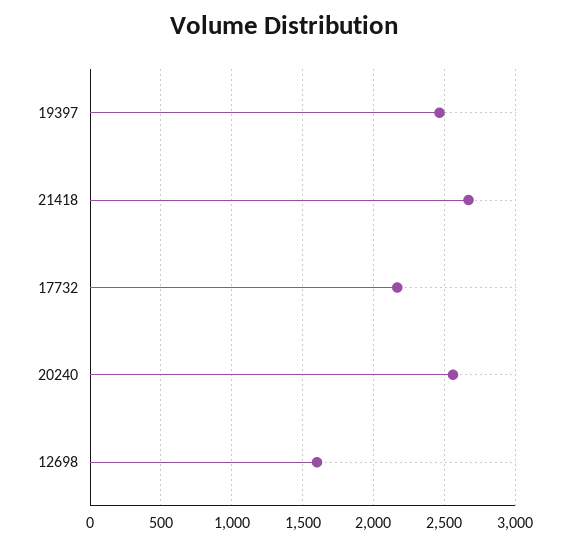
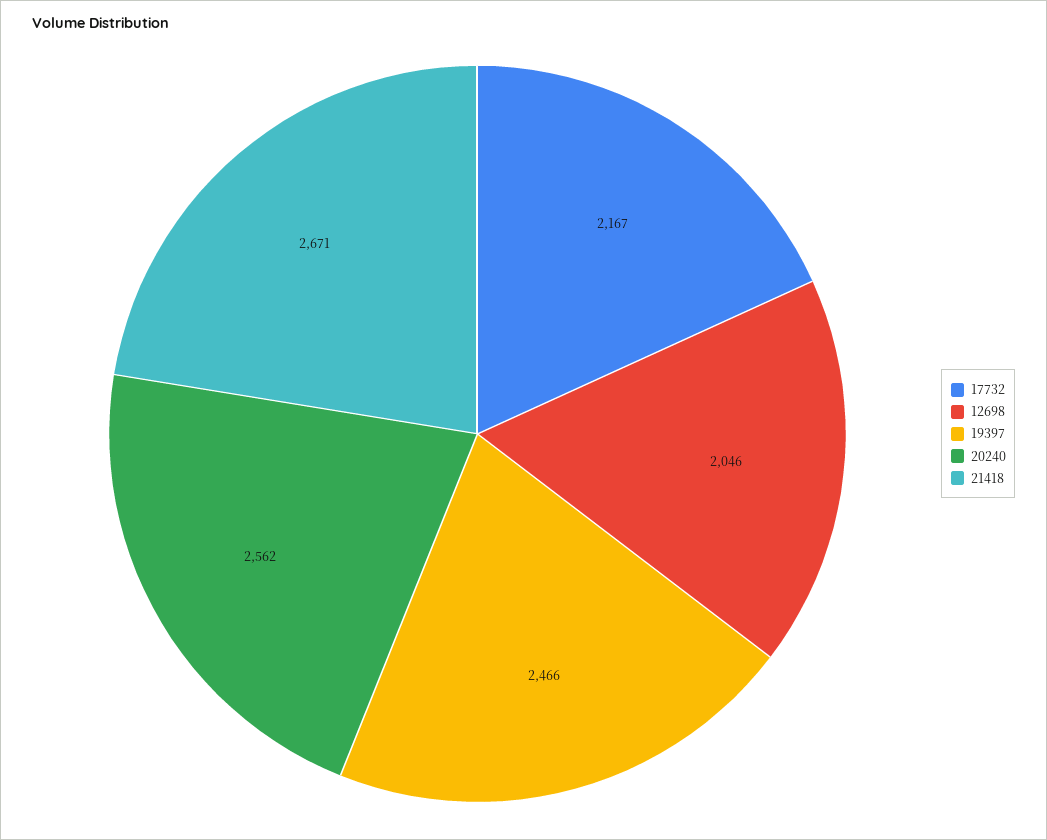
12698: 1600 -> 2046

